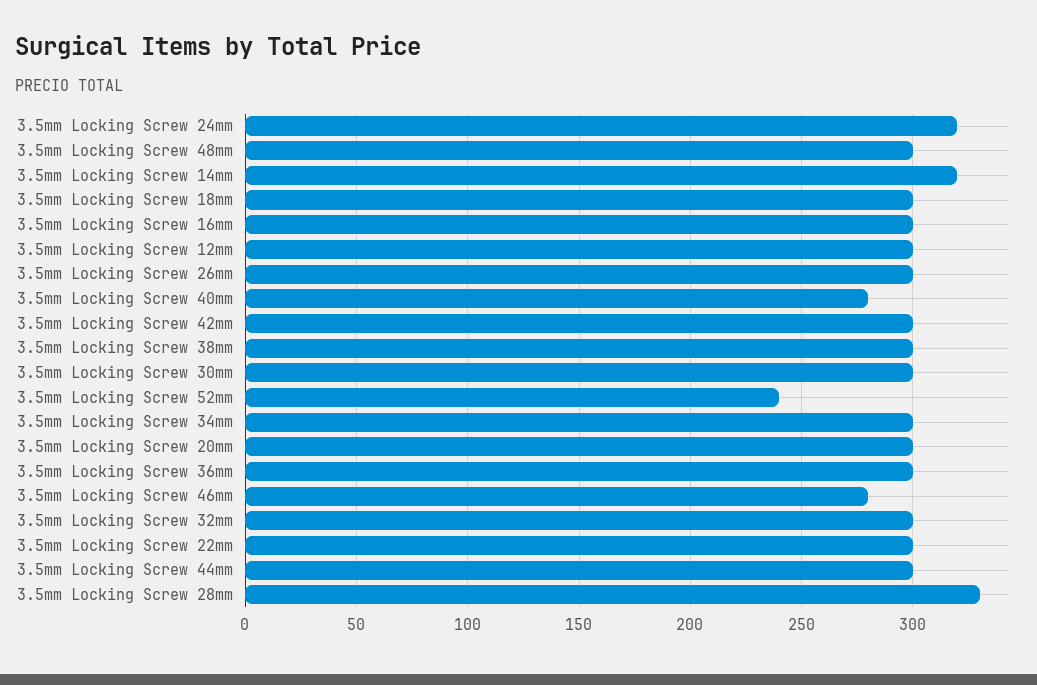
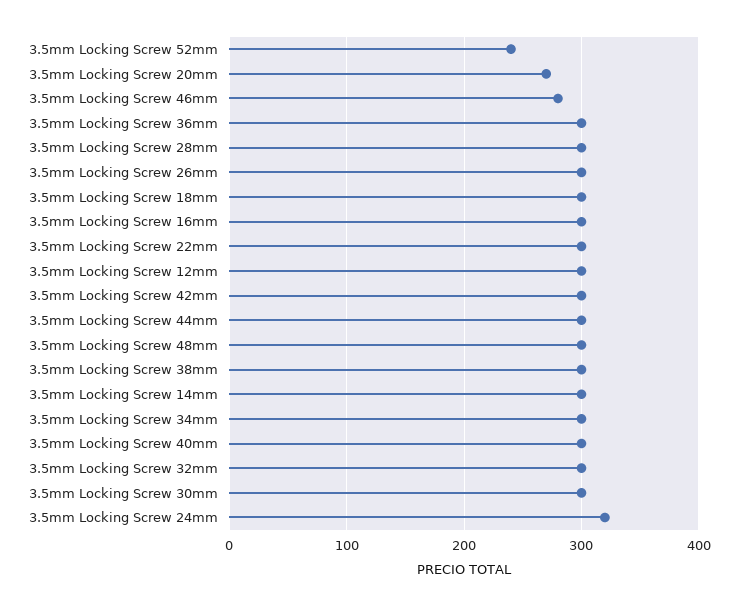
3.5mm Locking Screw 14mm: 320 -> 300
3.5mm Locking Screw 40mm: 280 -> 300
3.5mm Locking Screw 20mm: 300 -> 270
3.5mm Locking Screw 28mm: 330 -> 300

